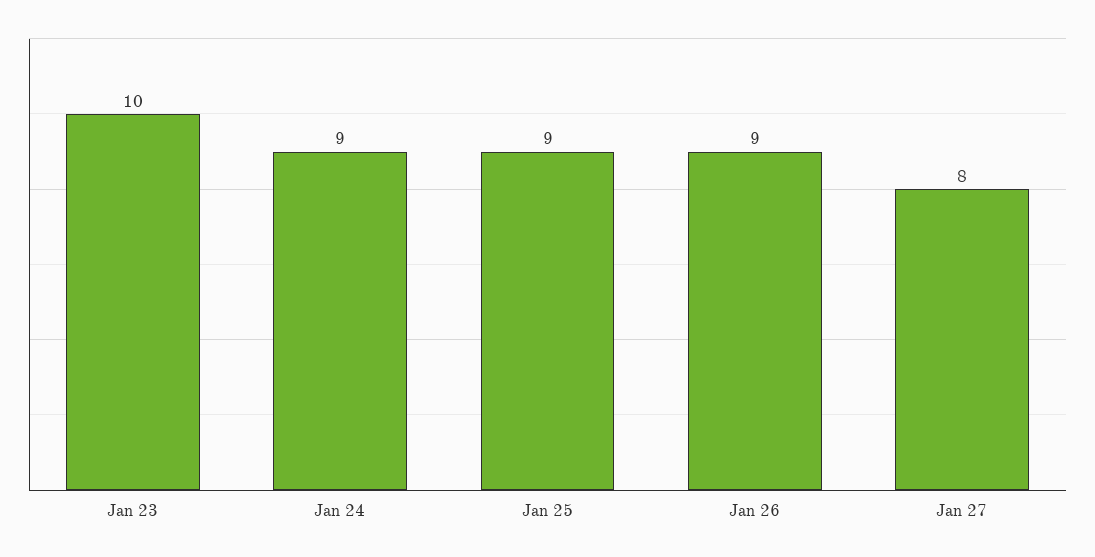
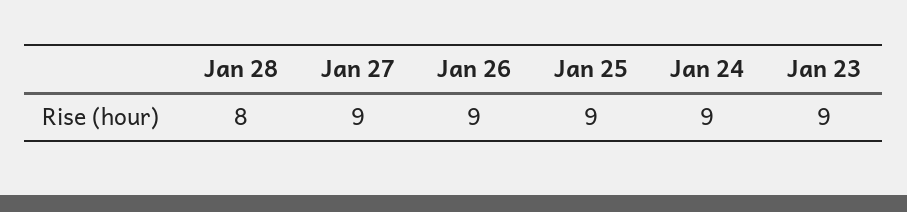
Jan 23: 10 -> 9
Jan 27: 8 -> 9
Jan 28: none -> 8

